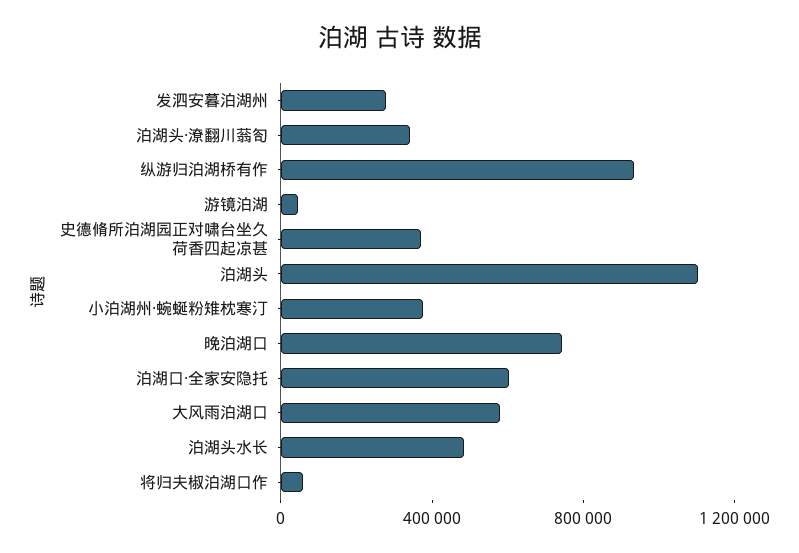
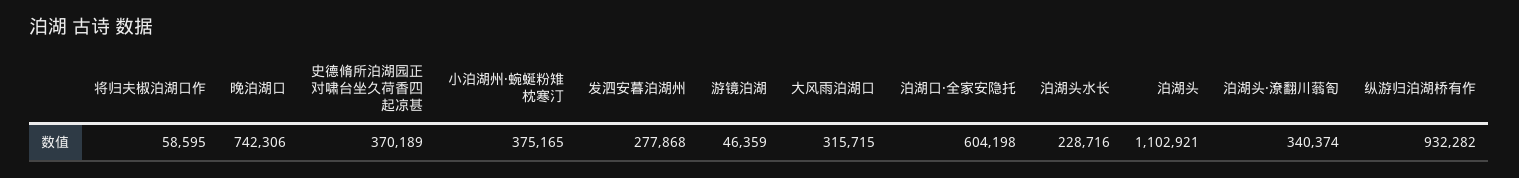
大风雨泊湖口: 600000 -> 315715
泊湖头水长: 500000 -> 228716

